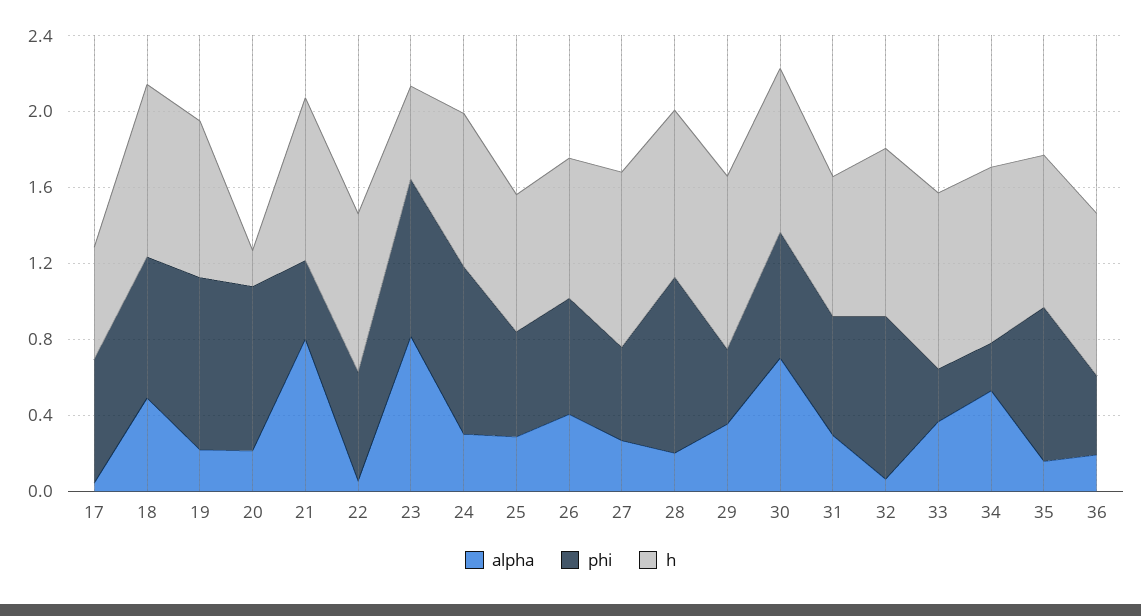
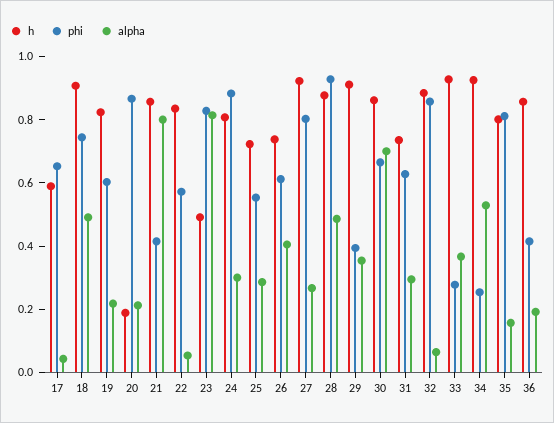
phi, 19: 0.9 -> 0.6
phi, 27: 0.5 -> 0.8
alpha, 28: 0.2 -> 0.5

